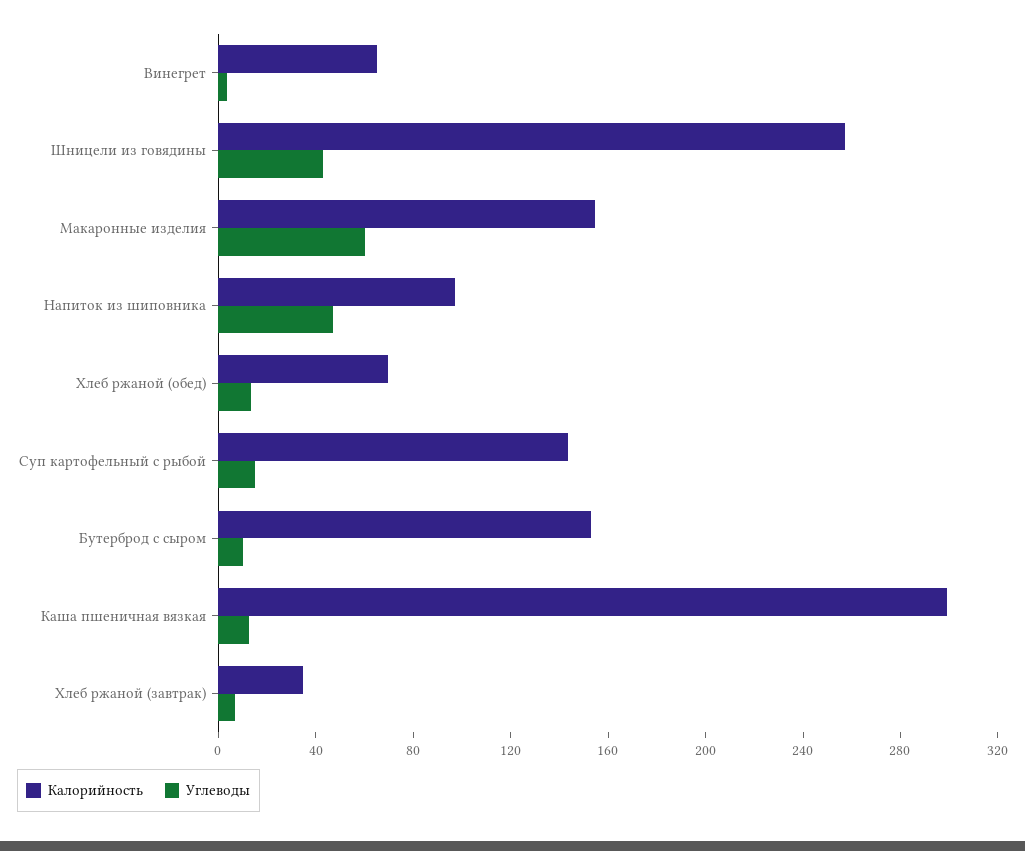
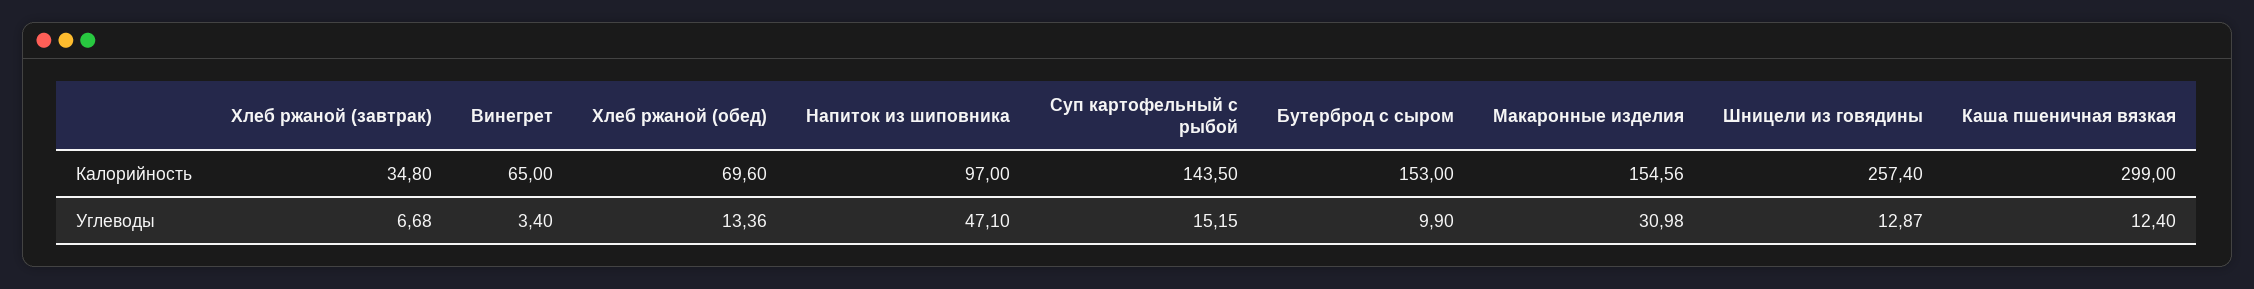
Углеводы, Шницели из говядины: 40 -> 12.87
Углеводы, Макаронные изделия: 60 -> 30.98

